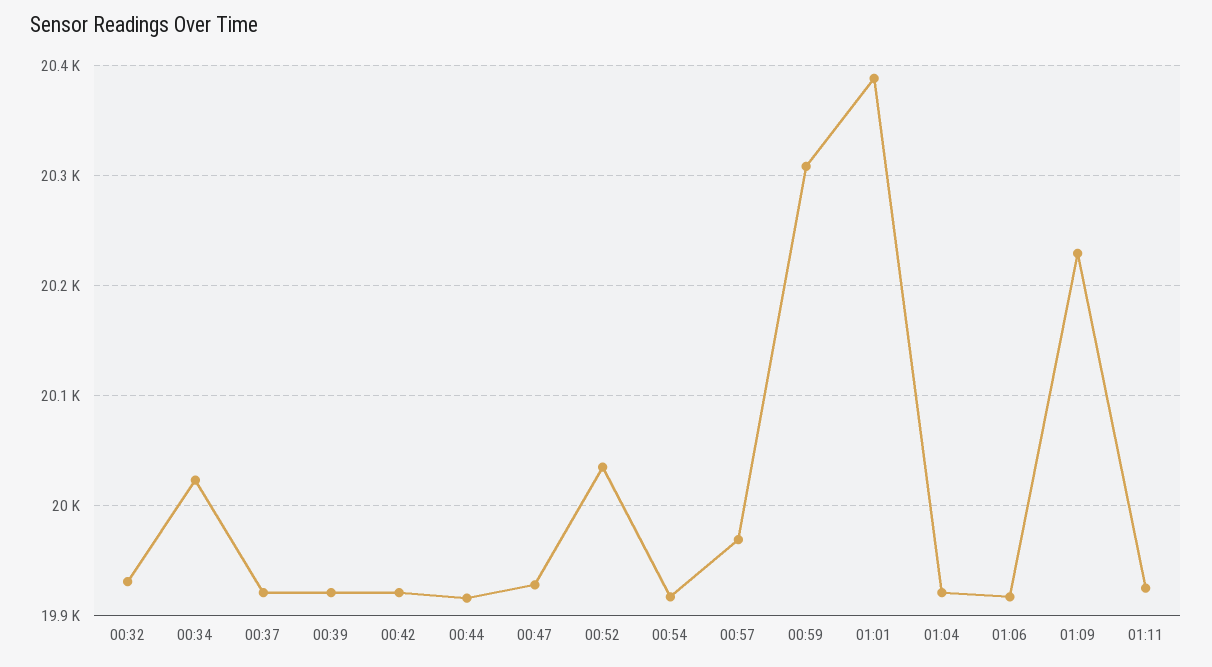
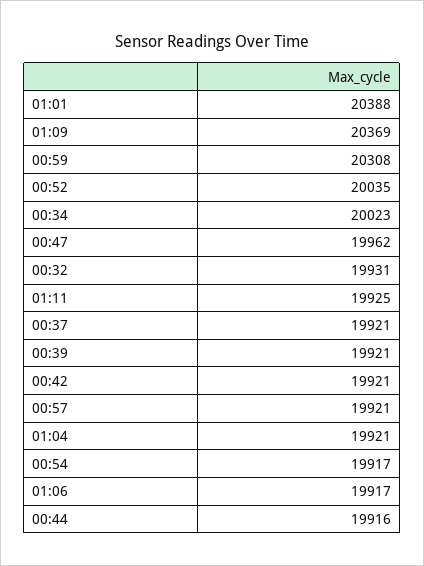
00:47: 19930 -> 19962
00:57: 19970 -> 19921
01:09: 20230 -> 20369

